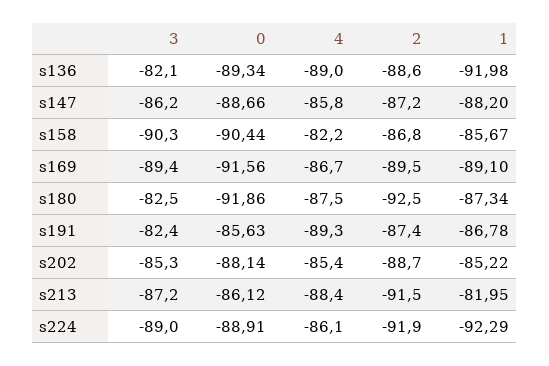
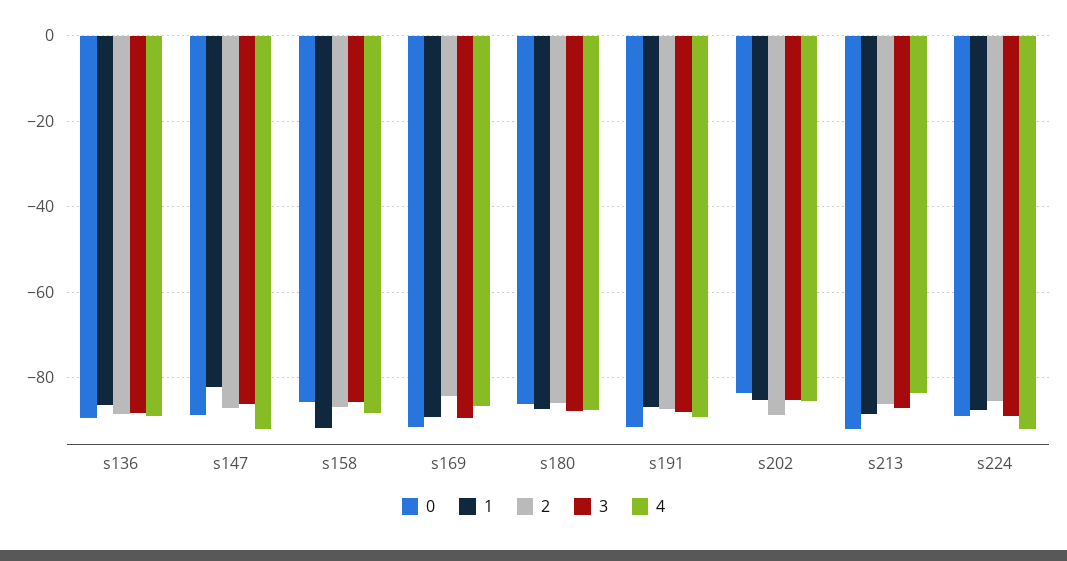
3, s136: -82.1 -> -88
1, s136: -91.98 -> -86
4, s147: -85.8 -> -92
1, s147: -88.2 -> -82
3, s158: -90.3 -> -86
0, s158: -90.44 -> -86
4, s158: -82.2 -> -88
1, s158: -85.67 -> -92
2, s169: -89.5 -> -84
3, s180: -82.5 -> -88
0, s180: -91.86 -> -86
2, s180: -92.5 -> -86
3, s191: -82.4 -> -88
0, s191: -85.63 -> -92
0, s202: -88.14 -> -84
0, s213: -86.12 -> -92
4, s213: -88.4 -> -84
2, s213: -91.5 -> -86
1, s213: -81.95 -> -88
4, s224: -86.1 -> -92
2, s224: -91.9 -> -86
1, s224: -92.29 -> -88

